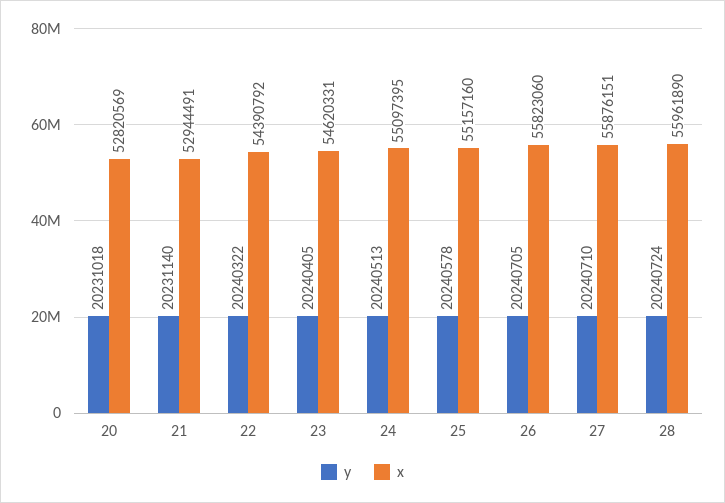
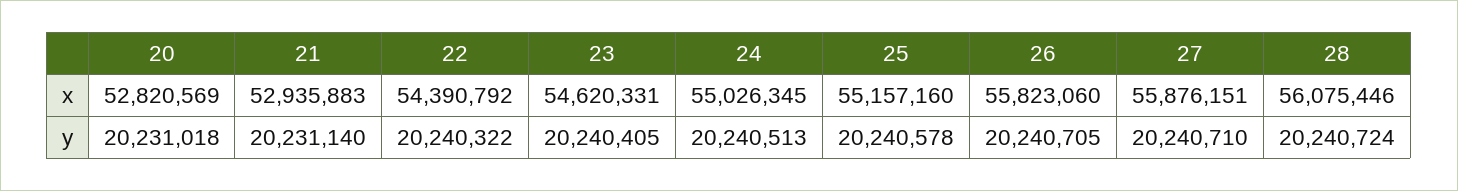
x, 21: 52944491 -> 52935883
x, 24: 55097395 -> 55026345
x, 28: 55961890 -> 56075446

